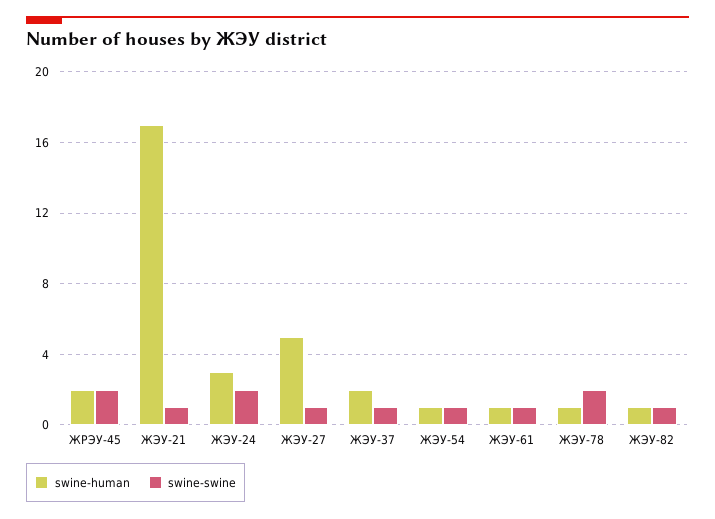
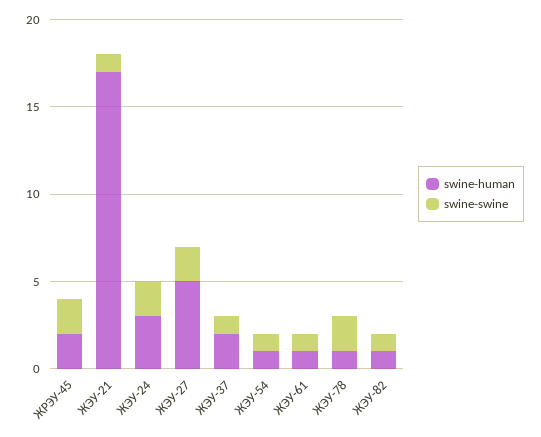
swine-swine, ЖЭУ-27: 1 -> 2

